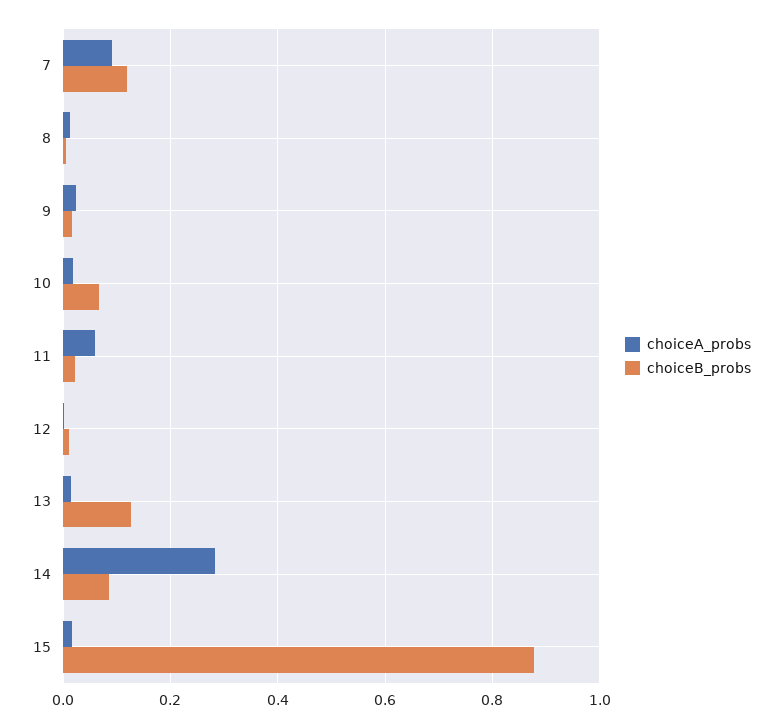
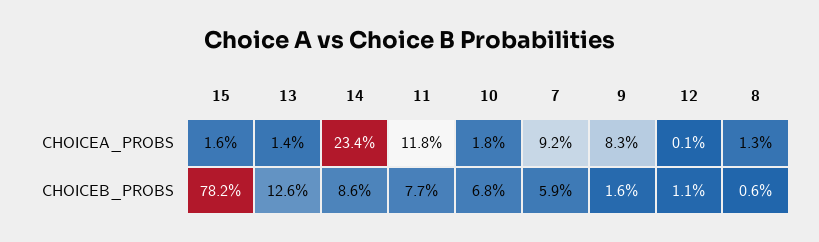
choiceB_probs, 7: 0.12 -> 0.059
choiceA_probs, 9: 0.02 -> 0.083
choiceA_probs, 11: 0.06 -> 0.118
choiceB_probs, 11: 0.02 -> 0.077
choiceA_probs, 14: 0.28 -> 0.234
choiceB_probs, 15: 0.88 -> 0.782

